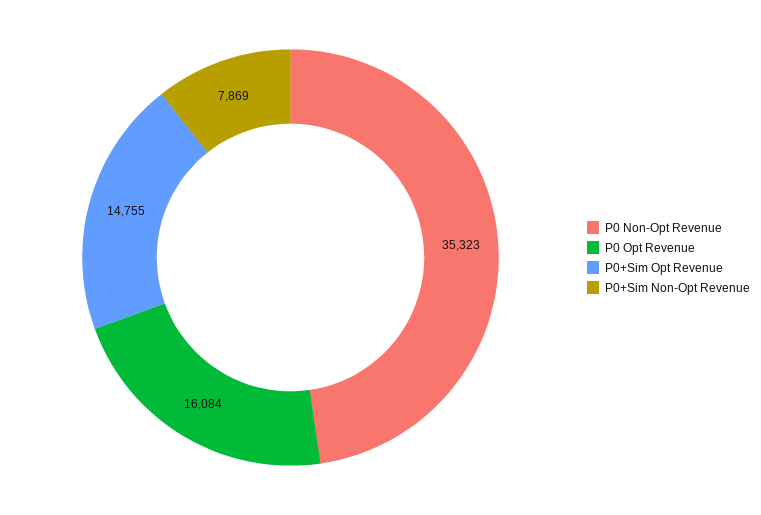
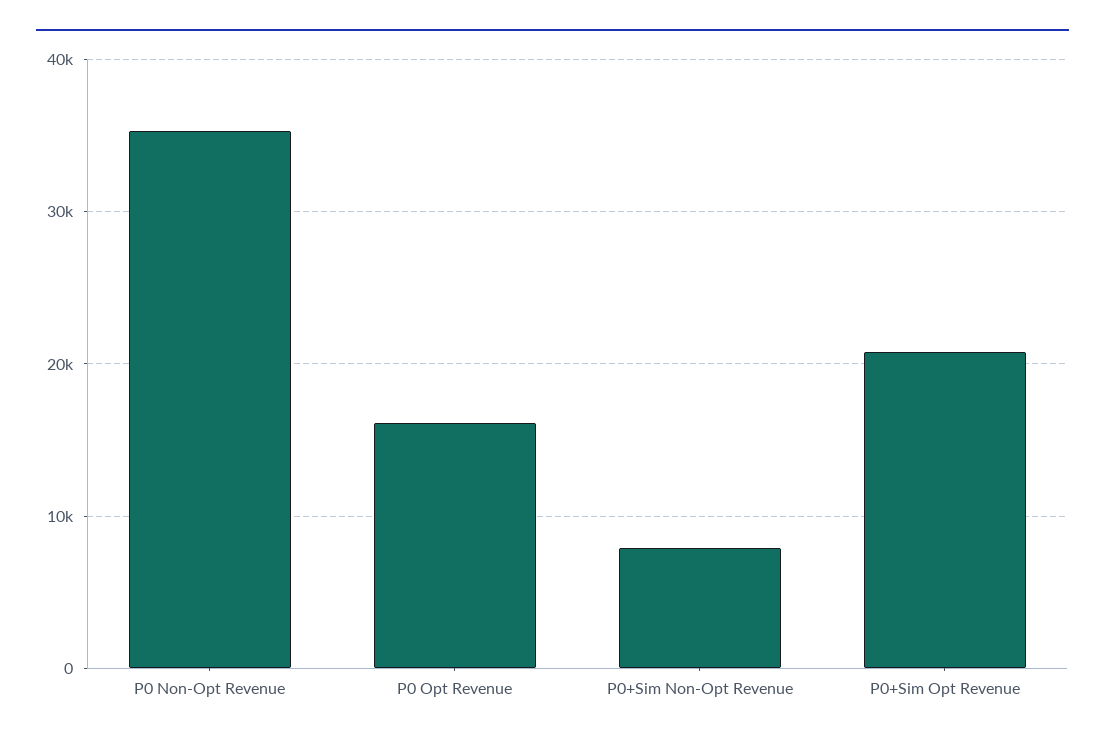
P0+Sim Opt Revenue: 14755 -> 21000

